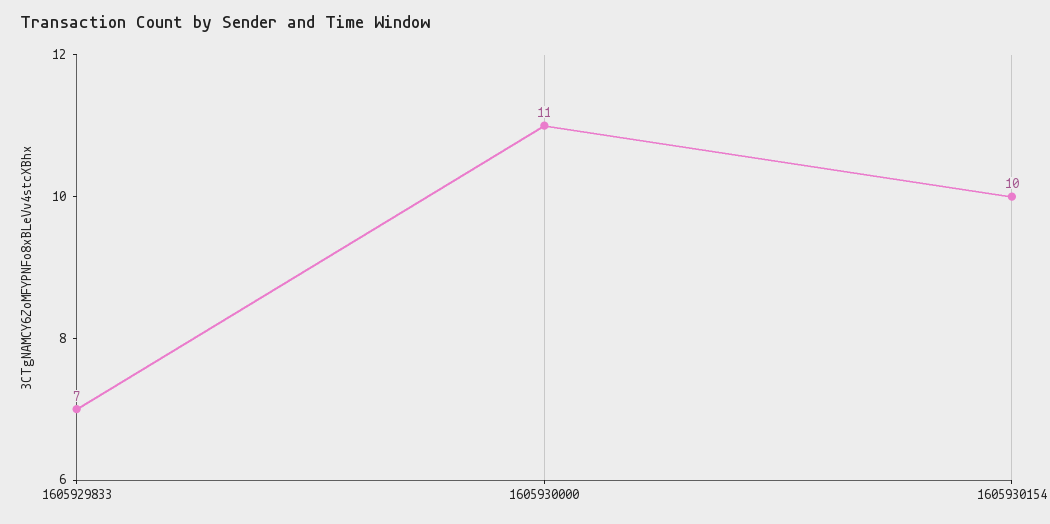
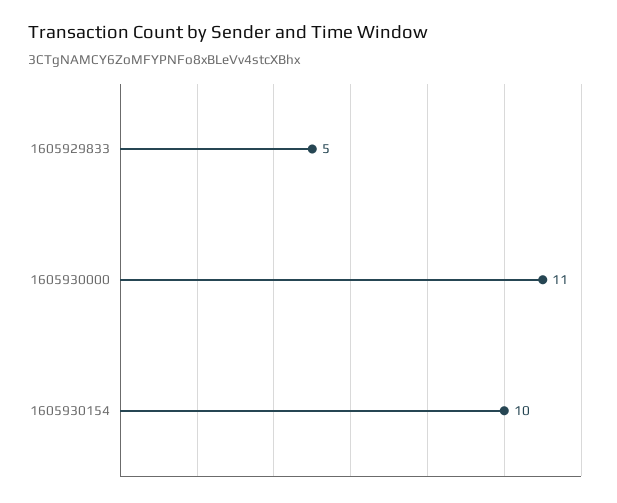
1605929833: 7 -> 5

